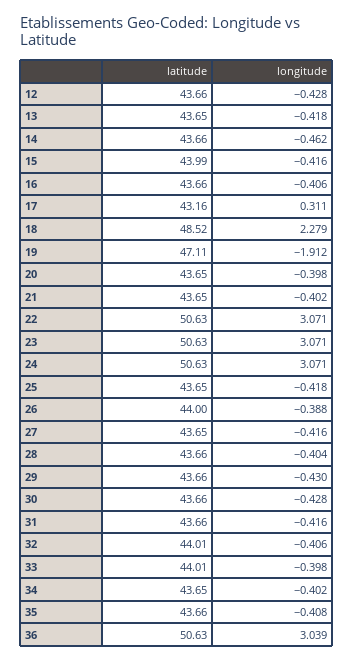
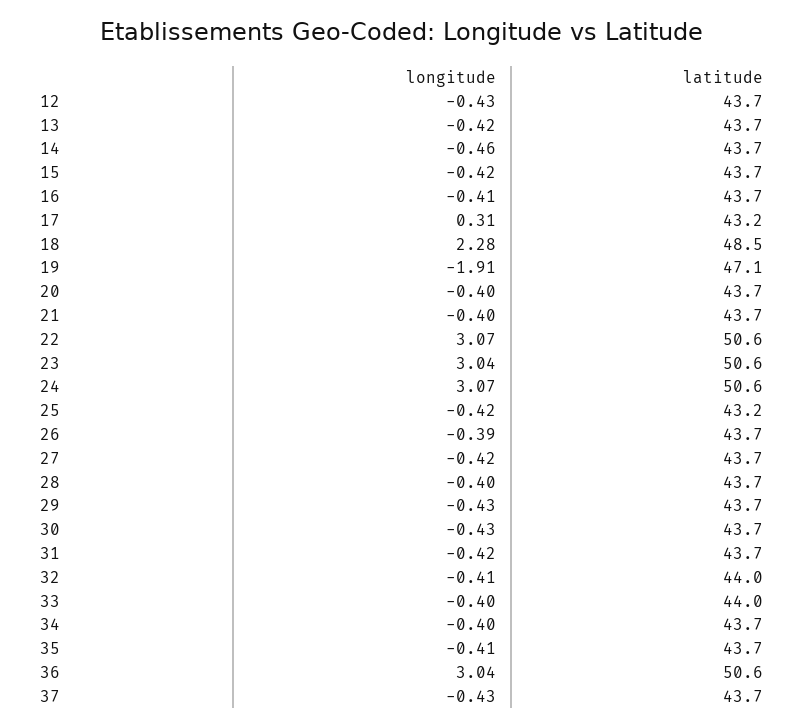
latitude, 15: 43.99 -> 43.7
longitude, 23: 3.071 -> 3.04
latitude, 25: 43.65 -> 43.2
latitude, 26: 44 -> 43.7
longitude, 37: none -> -0.43
latitude, 37: none -> 43.7

